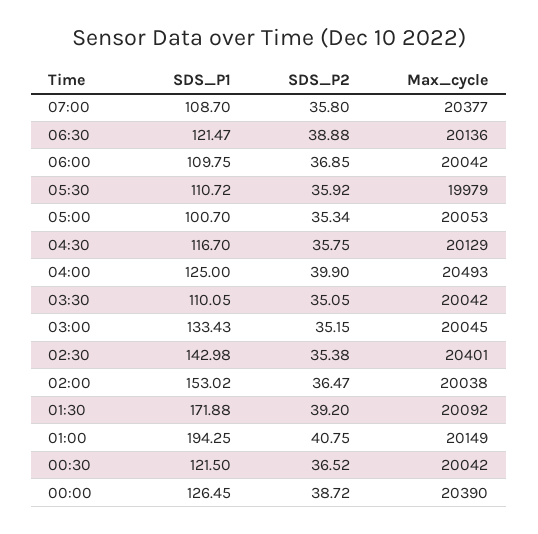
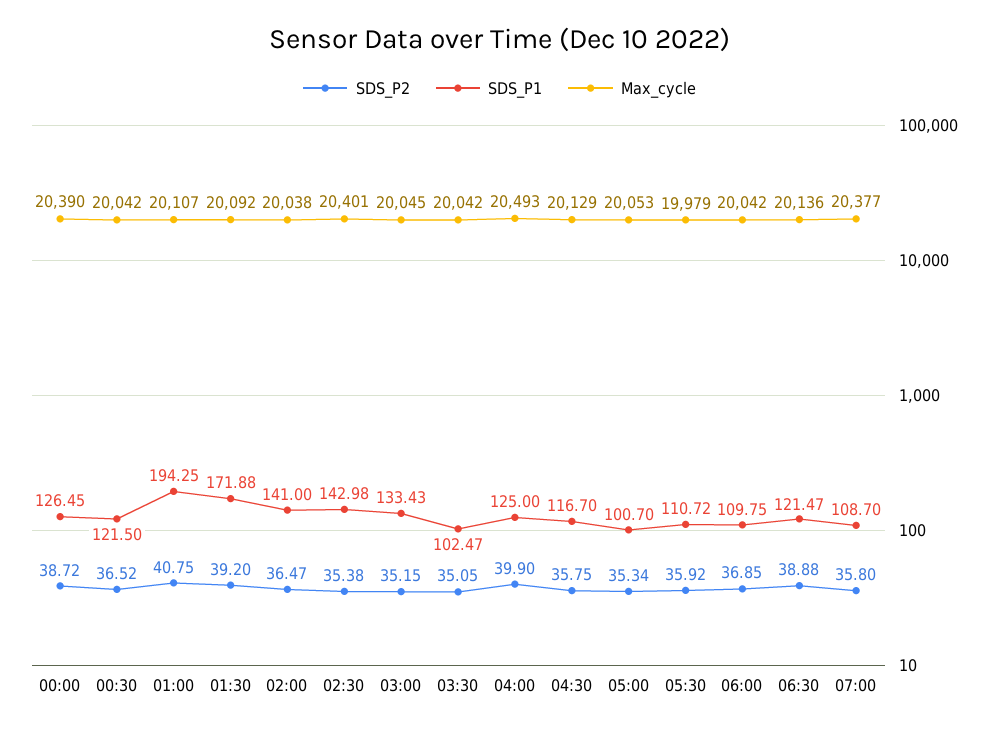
SDS_P1, 03:30: 110.05 -> 102.47
SDS_P1, 02:00: 153.02 -> 141
Max_cycle, 01:00: 20149 -> 20107

